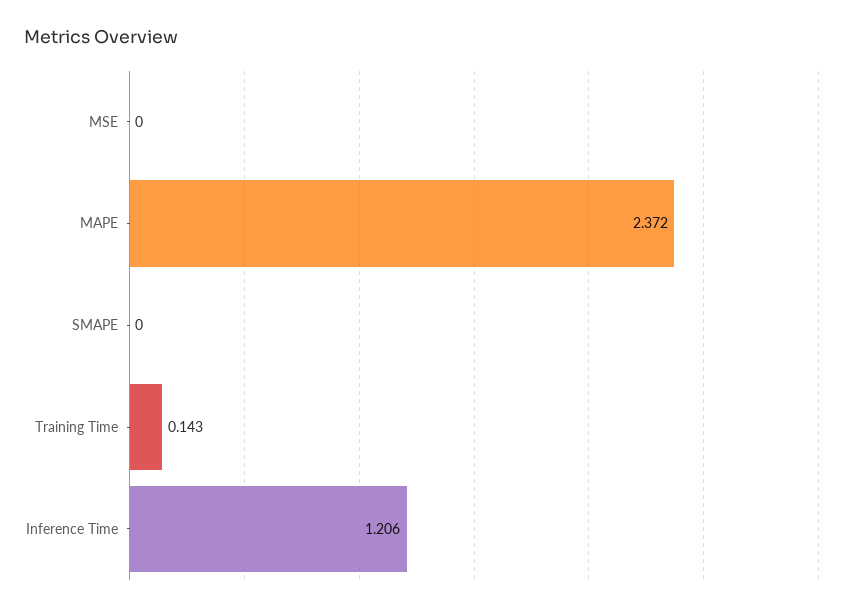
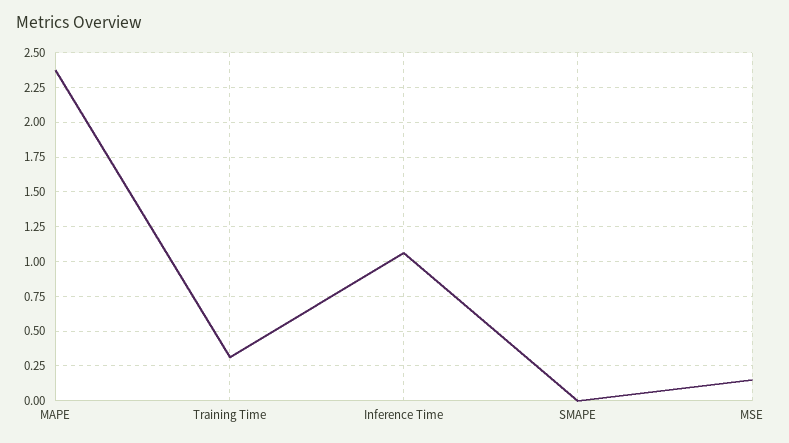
MSE: 0 -> 0.15
Training Time: 0.143 -> 0.3
Inference Time: 1.206 -> 1.05

